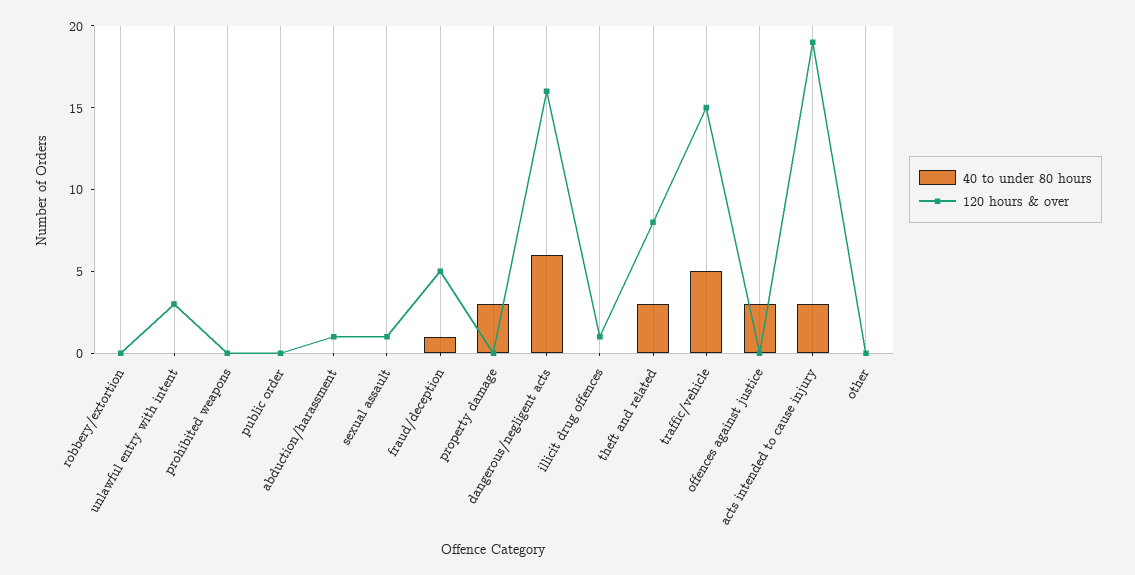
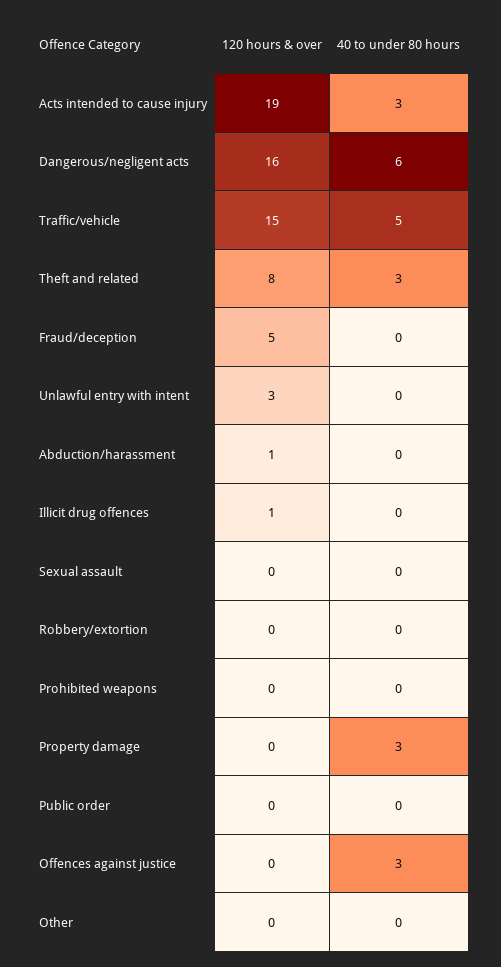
120 hours & over, sexual assault: 1 -> 0
40 to under 80 hours, fraud/deception: 1 -> 0

